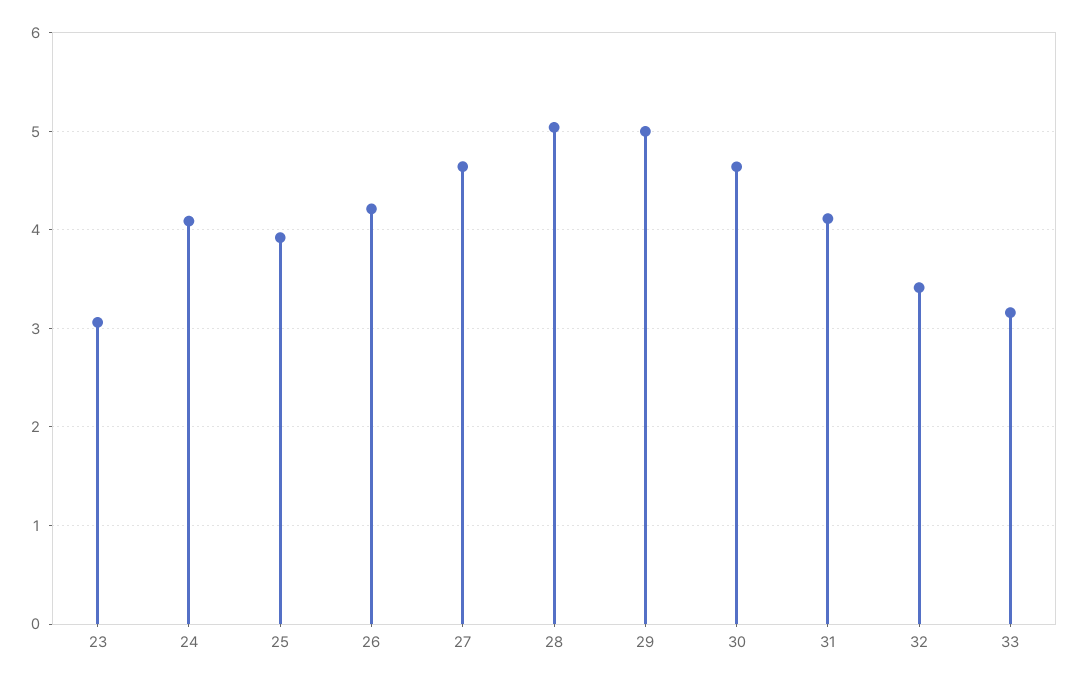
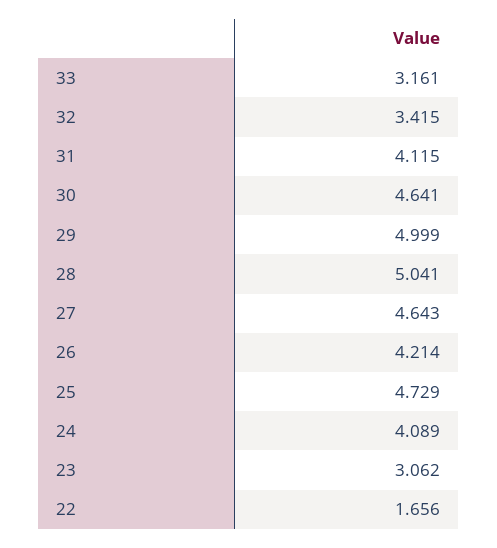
25: 3.9 -> 4.729
22: none -> 1.656

